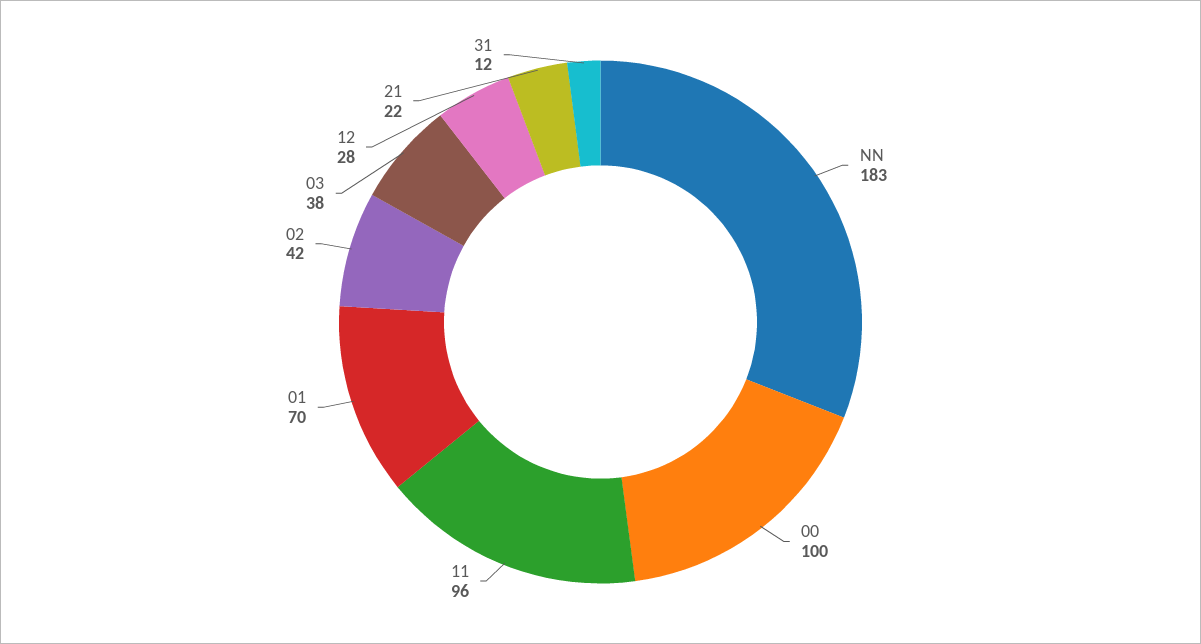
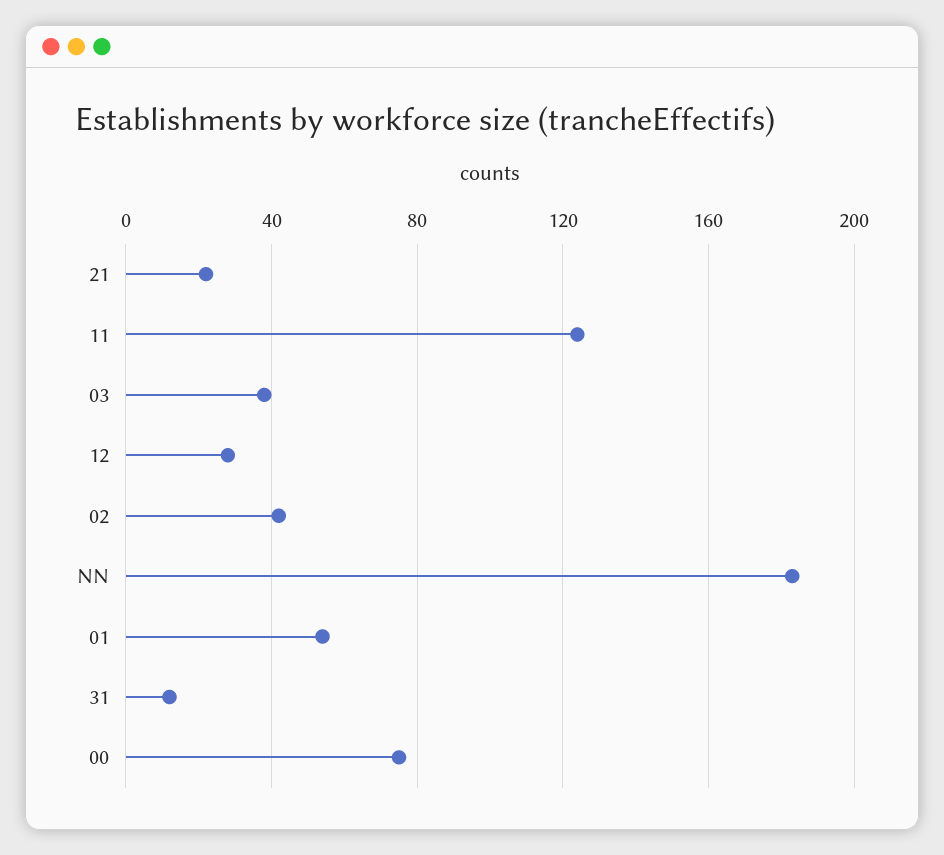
00: 100 -> 75
11: 96 -> 125
01: 70 -> 55

